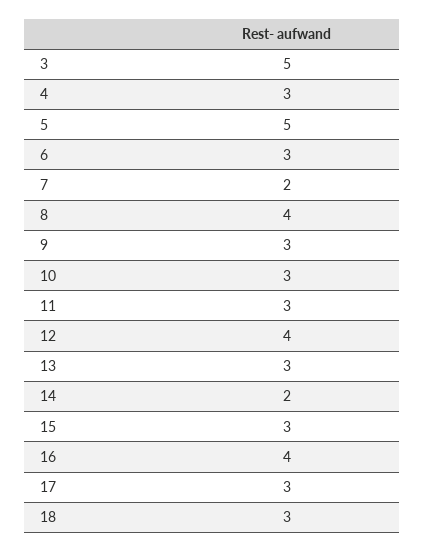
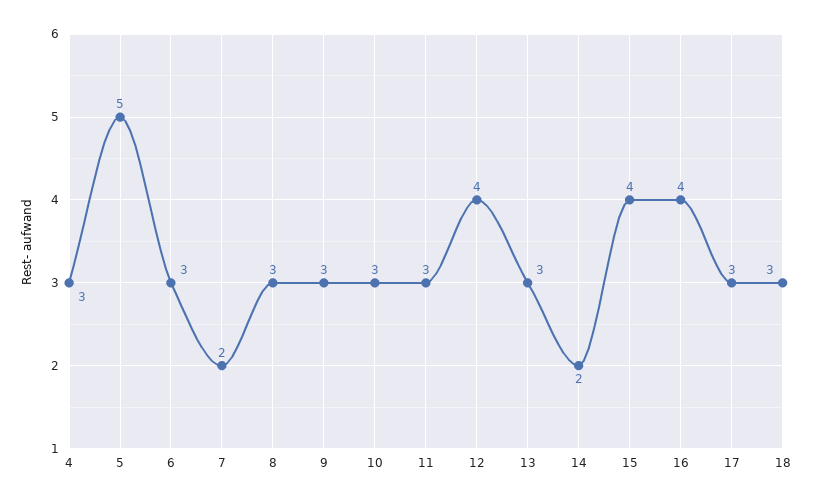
3: 5 -> none
8: 4 -> 3
15: 3 -> 4

